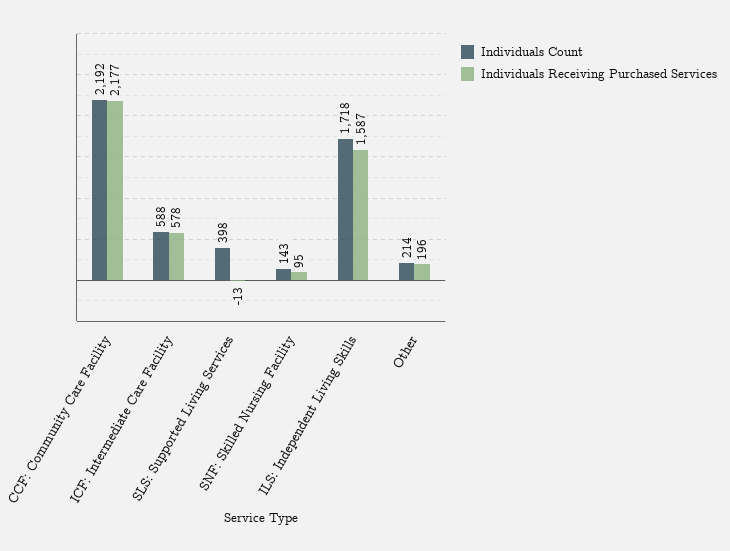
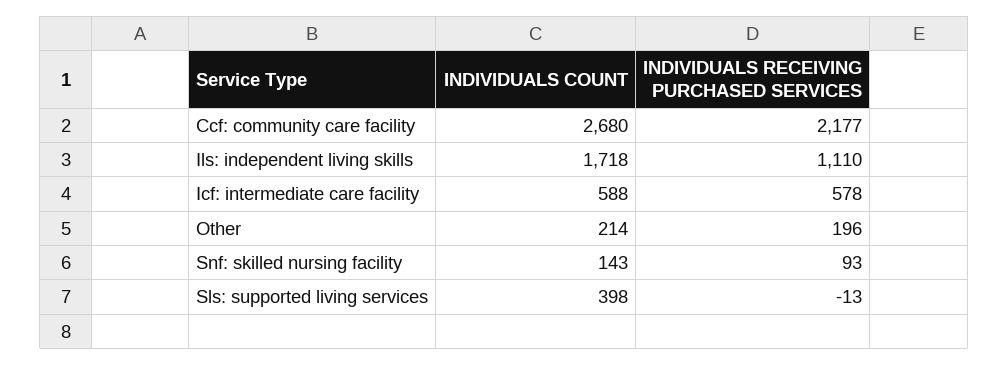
Individuals Count, CCF: Community Care Facility: 2192 -> 2680
Individuals Receiving Purchased Services, SNF: Skilled Nursing Facility: 95 -> 93
Individuals Receiving Purchased Services, ILS: Independent Living Skills: 1587 -> 1110

